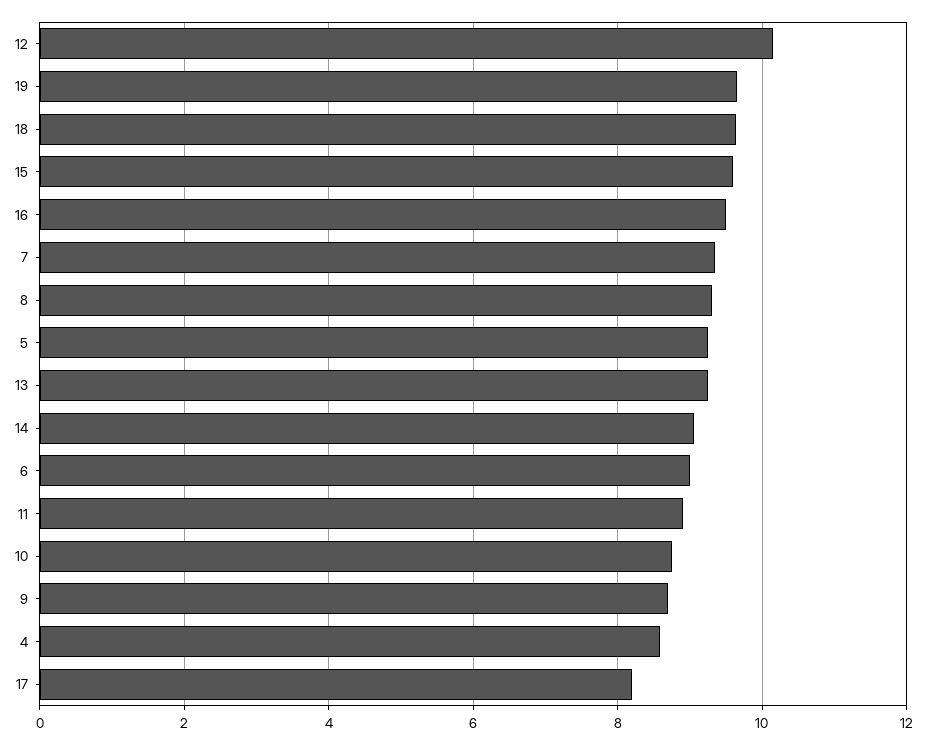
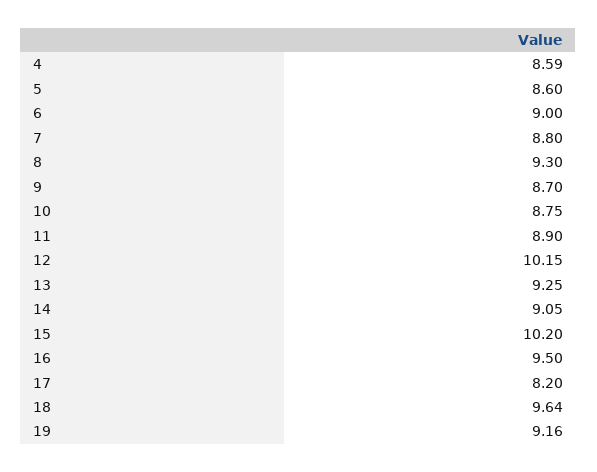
19: 9.6 -> 9.16
15: 9.6 -> 10.2
7: 9.4 -> 8.8
5: 9.2 -> 8.6

